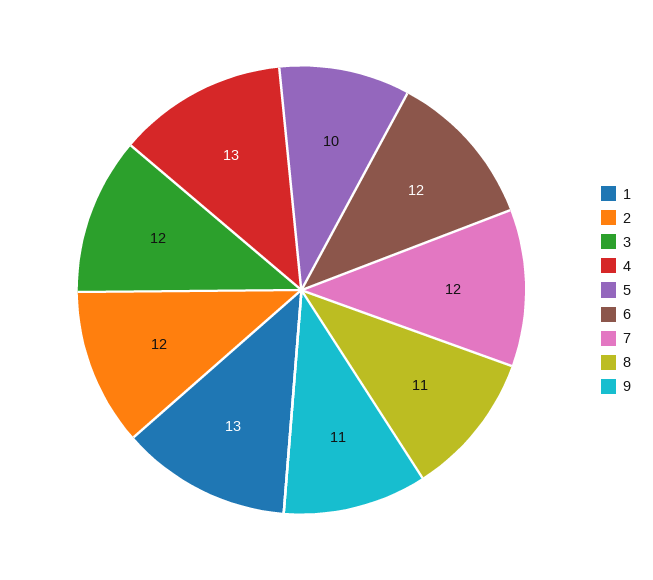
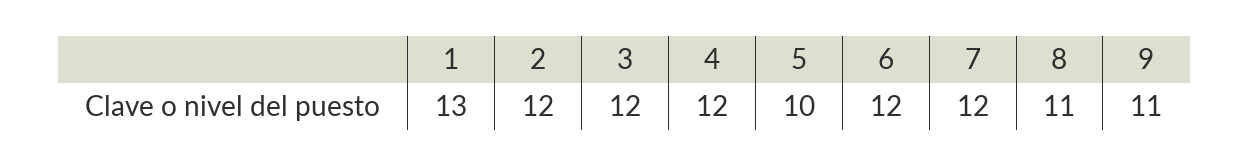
4: 13 -> 12

